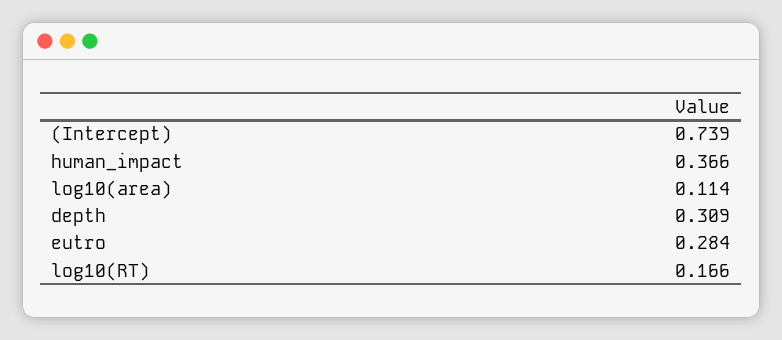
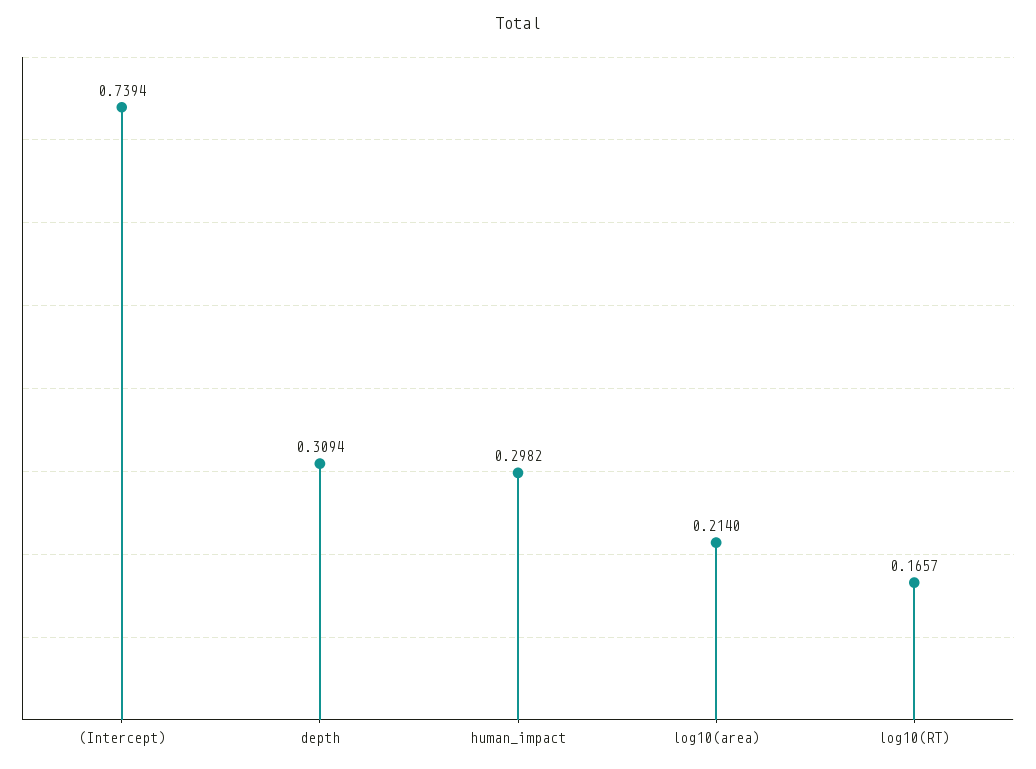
human_impact: 0.366 -> 0.2982
log10(area): 0.114 -> 0.214
eutro: 0.284 -> none

